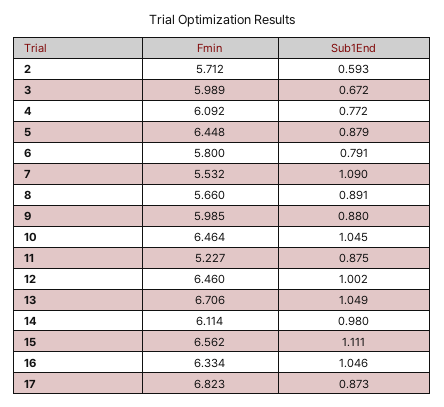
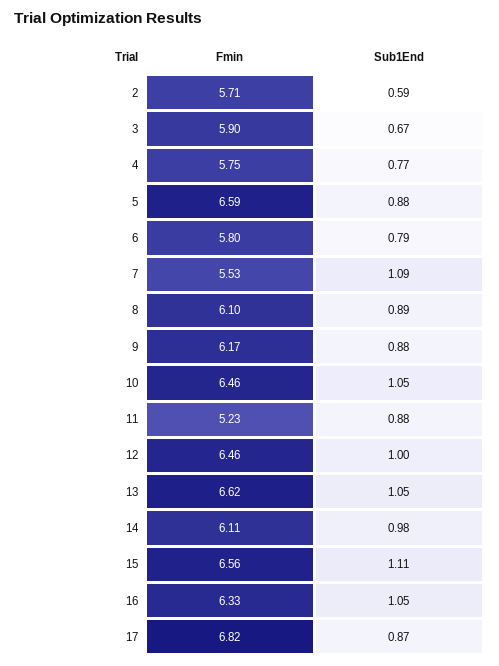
Fmin, 3: 5.989 -> 5.9
Fmin, 4: 6.092 -> 5.75
Fmin, 5: 6.448 -> 6.59
Fmin, 8: 5.66 -> 6.1
Fmin, 9: 5.985 -> 6.17
Fmin, 13: 6.706 -> 6.62

